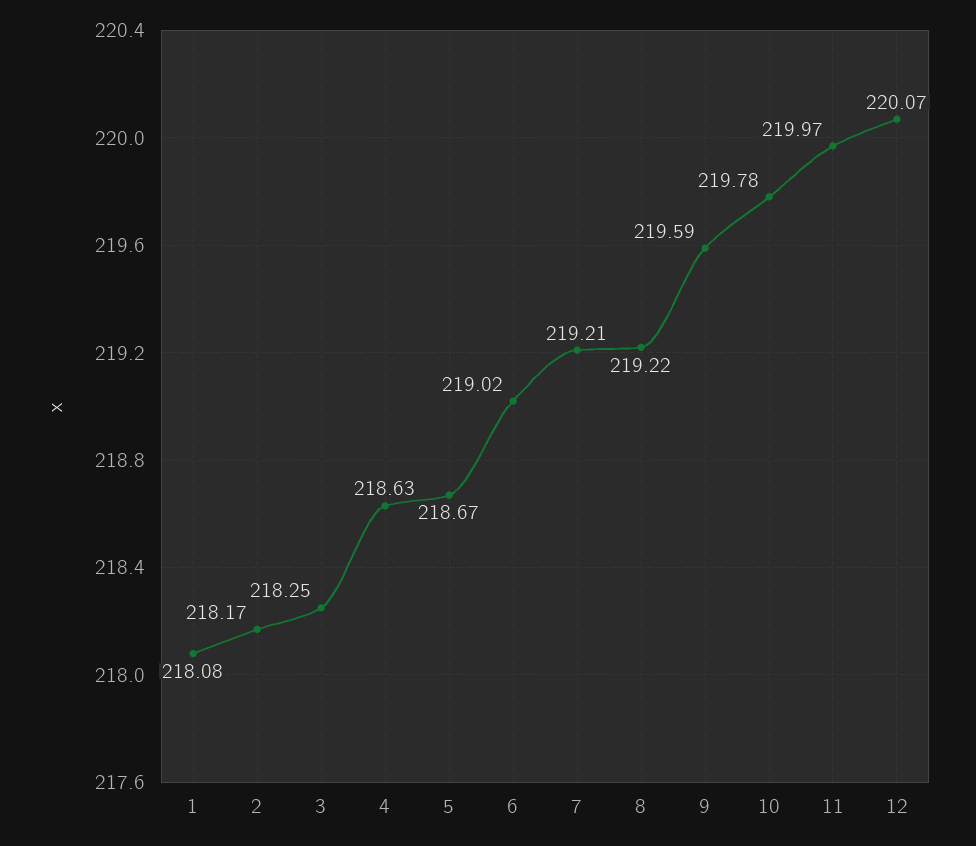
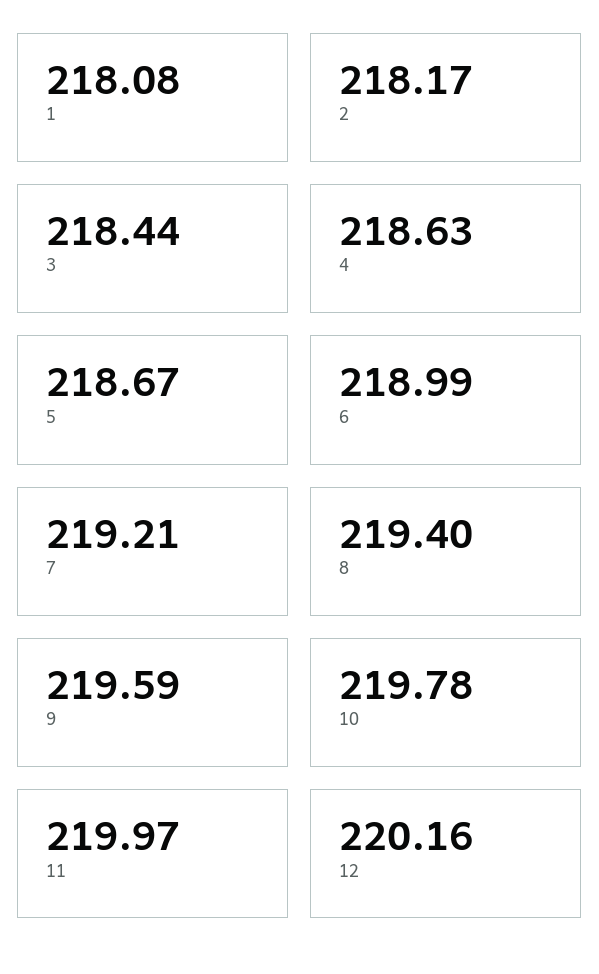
3: 218.25 -> 218.44
6: 219.02 -> 218.99
8: 219.22 -> 219.4
12: 220.07 -> 220.16

